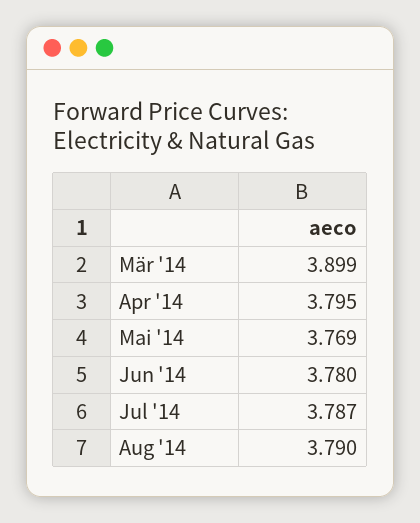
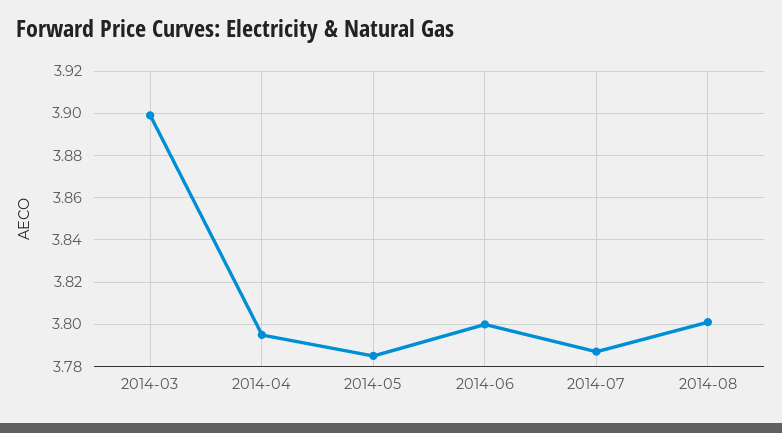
Mai '14: 3.769 -> 3.785
Jun '14: 3.78 -> 3.8
Aug '14: 3.79 -> 3.8

